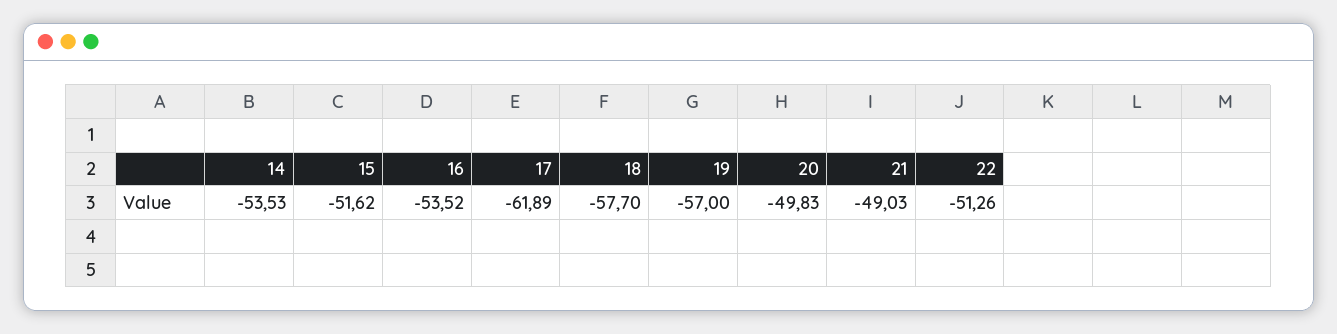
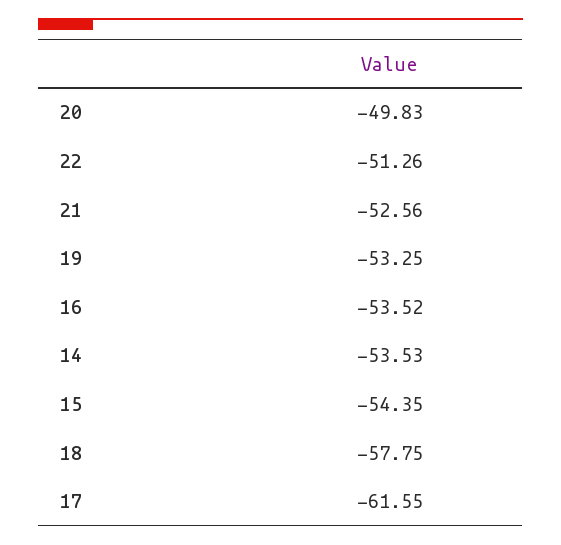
15: -51.62 -> -54.35
17: -61.89 -> -61.55
18: -57.7 -> -57.75
19: -57 -> -53.25
21: -49.03 -> -52.56

